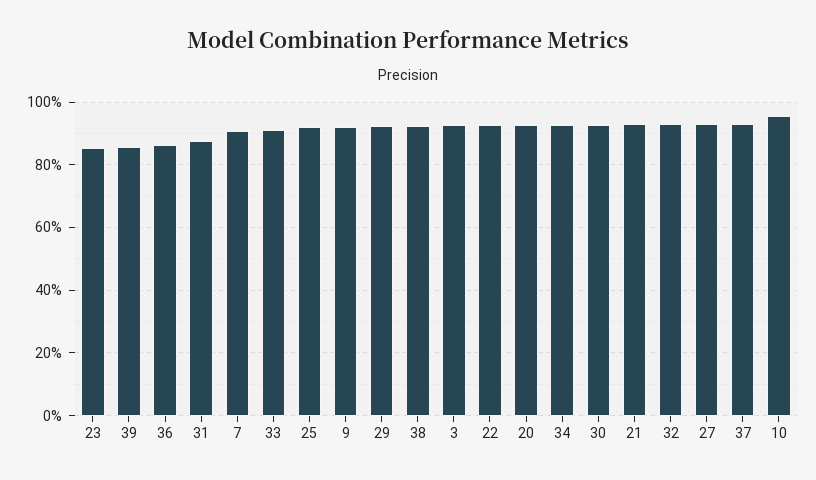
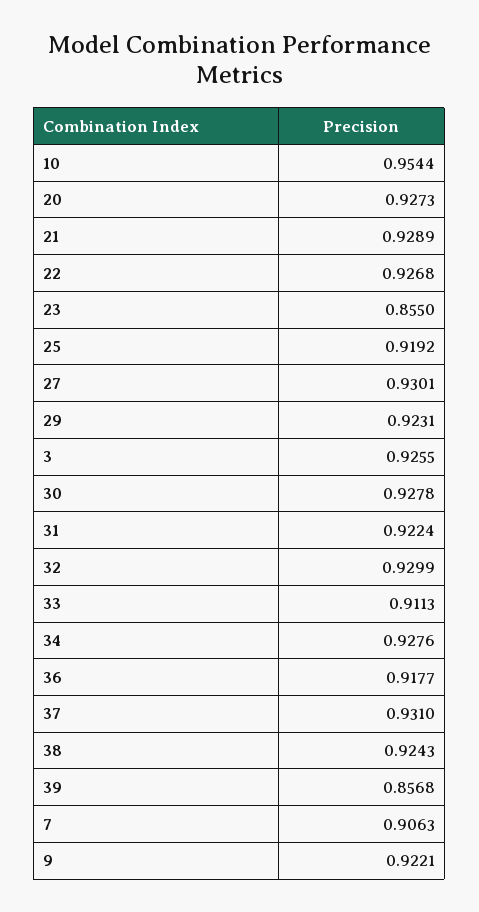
36: 0.86 -> 0.9177
31: 0.88 -> 0.9224

